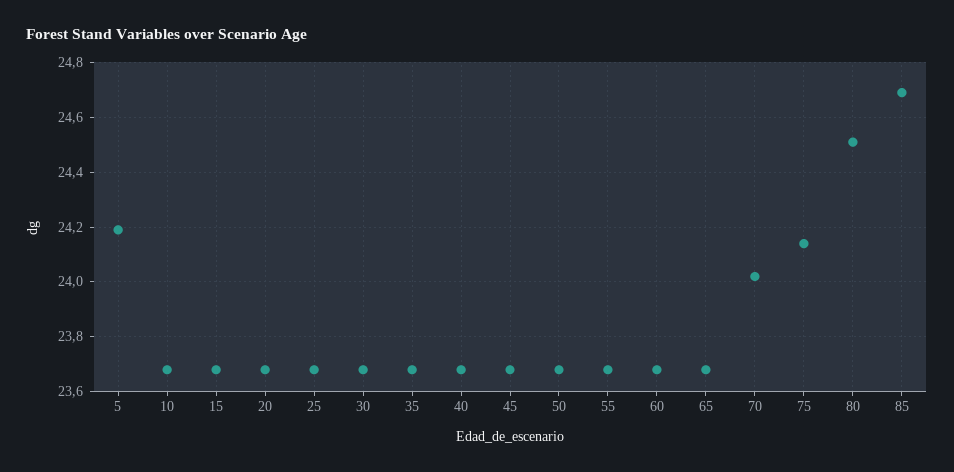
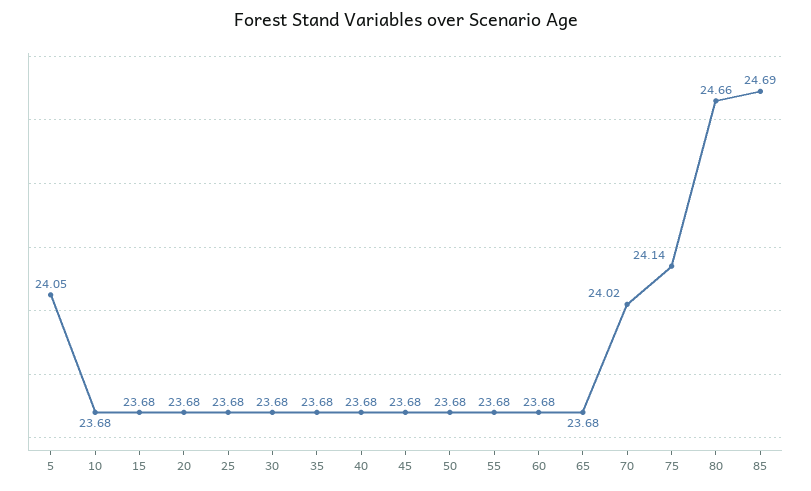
5: 24.2 -> 24.05
80: 24.5 -> 24.66

